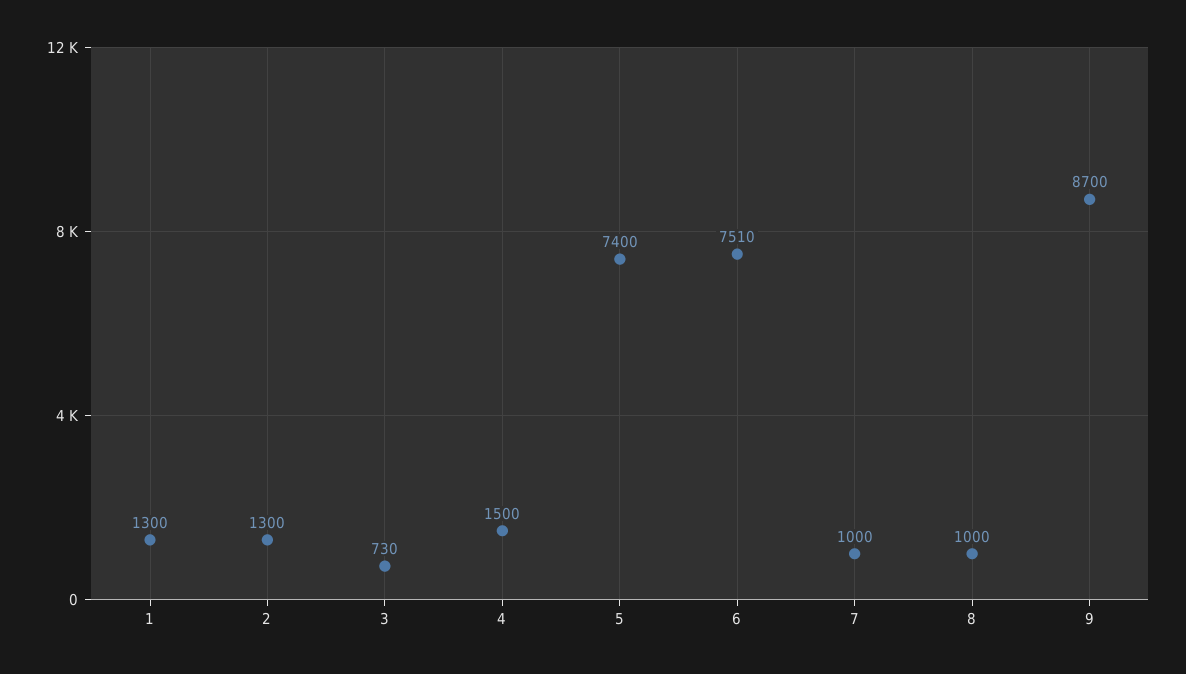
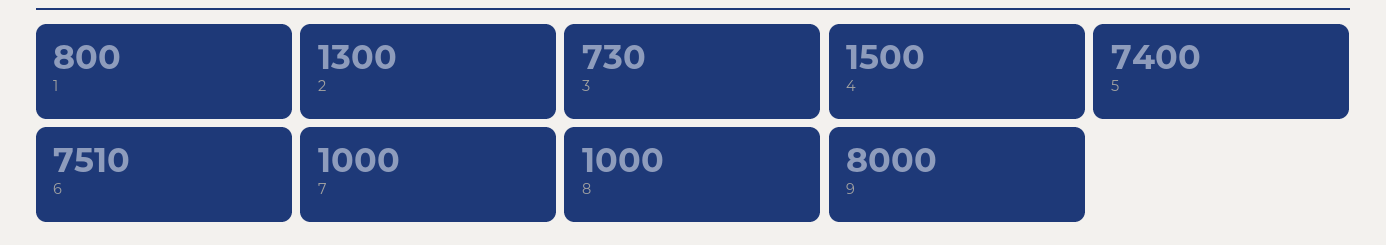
1: 1300 -> 800
9: 8700 -> 8000

